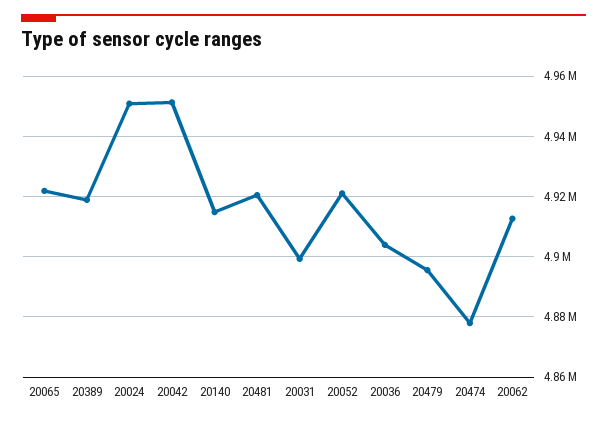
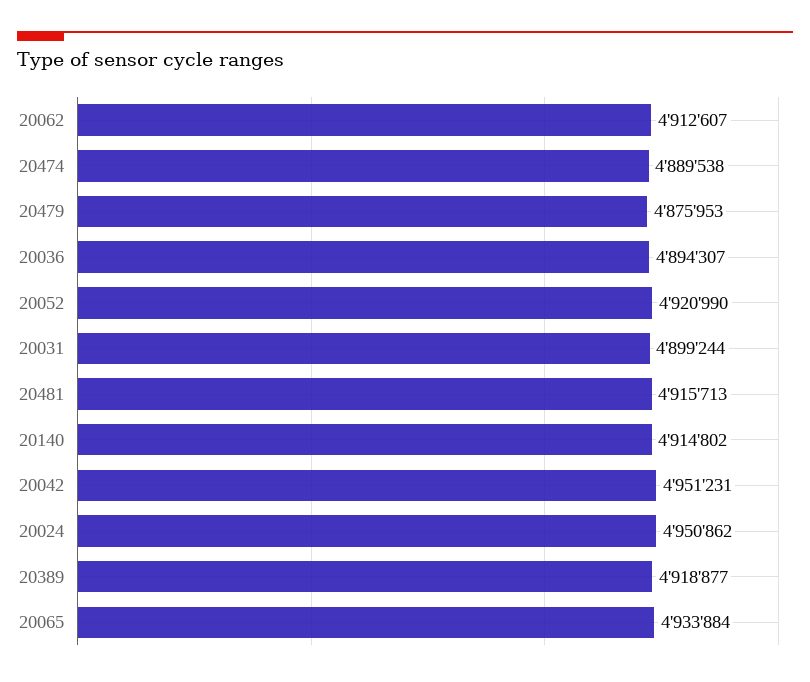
20065: 4922000 -> 4933884
20481: 4920000 -> 4915713
20036: 4904000 -> 4894307
20479: 4896000 -> 4875953
20474: 4878000 -> 4889538

